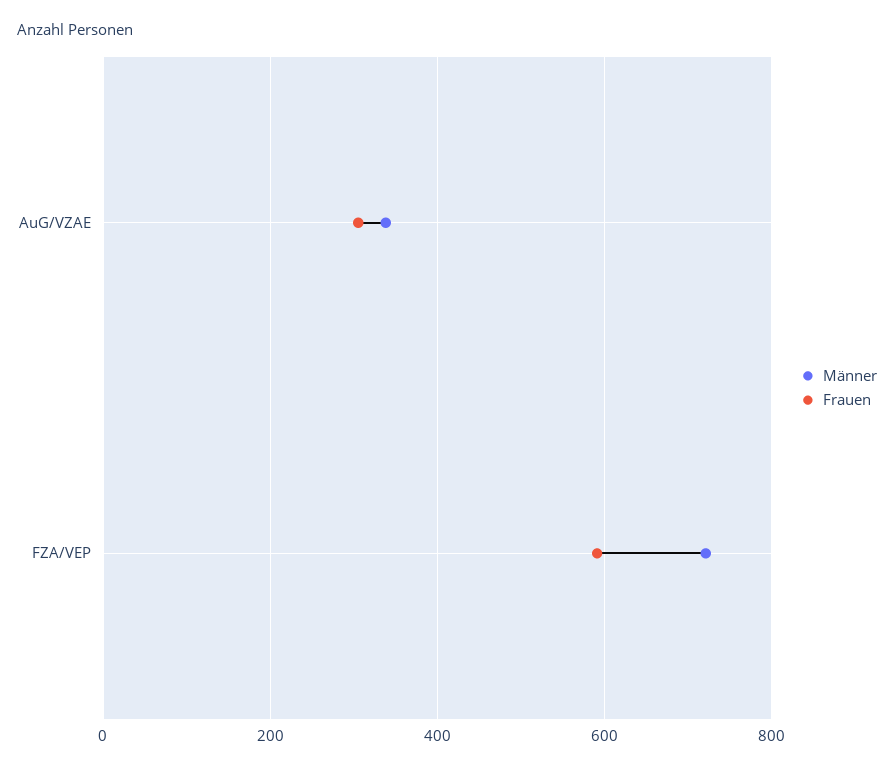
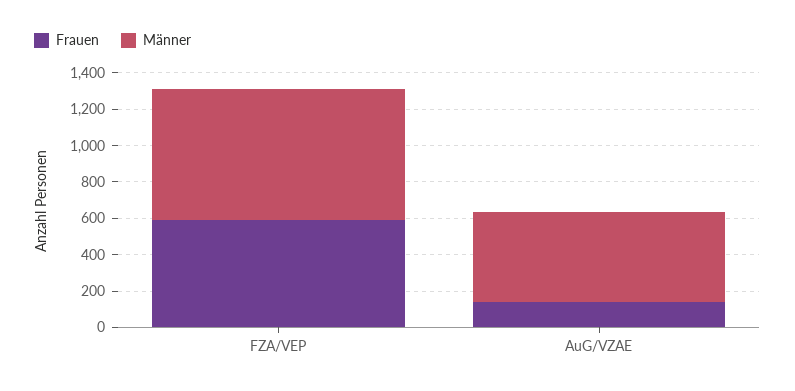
Männer, AuG/VZAE: 340 -> 500
Frauen, AuG/VZAE: 300 -> 150

